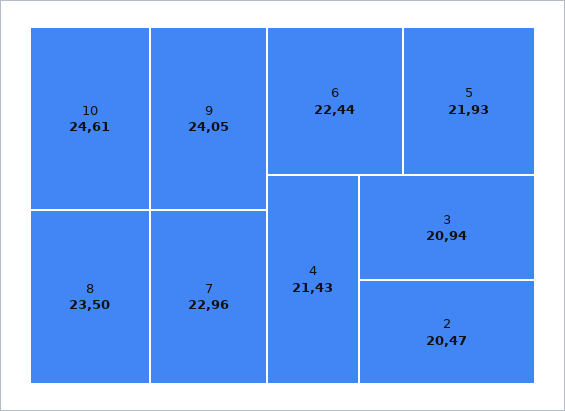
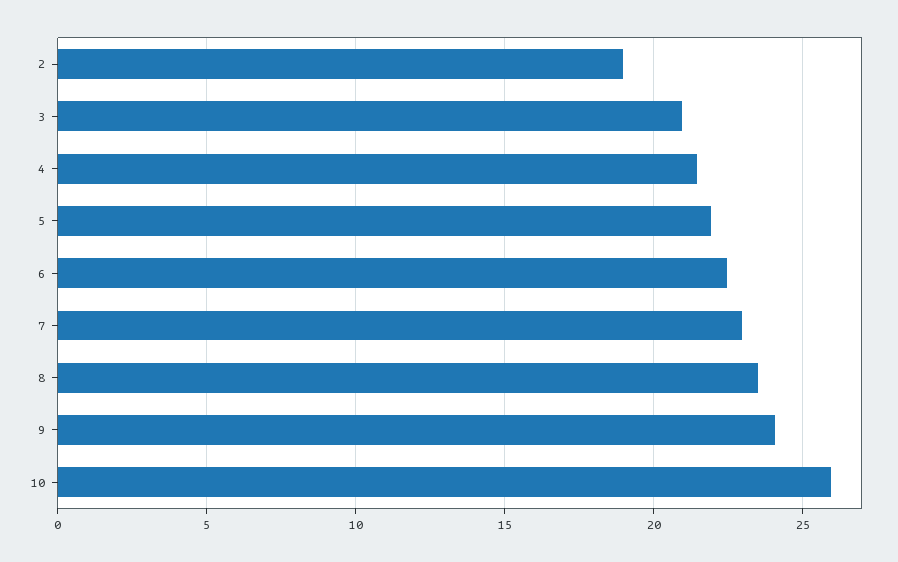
10: 24.61 -> 26
2: 20.47 -> 19

